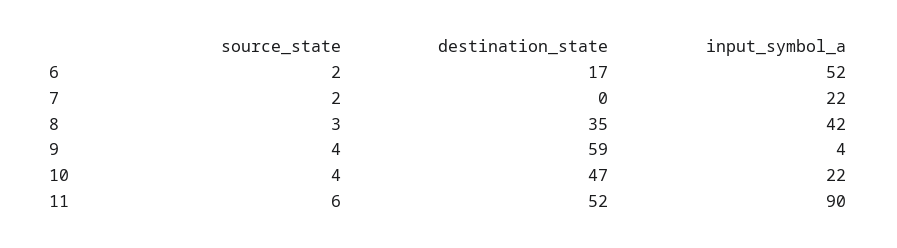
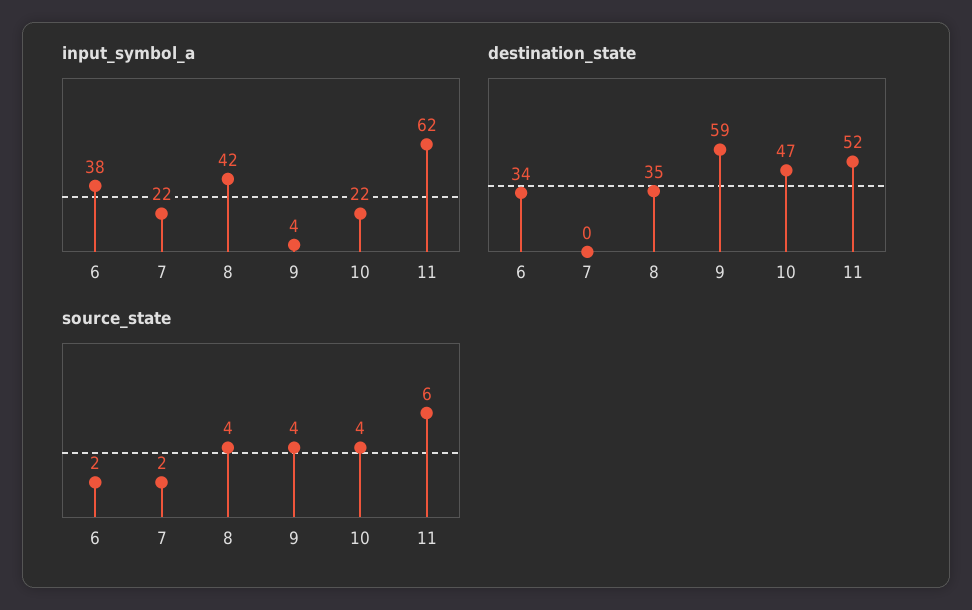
destination_state, 6: 17 -> 34
input_symbol_a, 6: 52 -> 38
source_state, 8: 3 -> 4
input_symbol_a, 11: 90 -> 62

